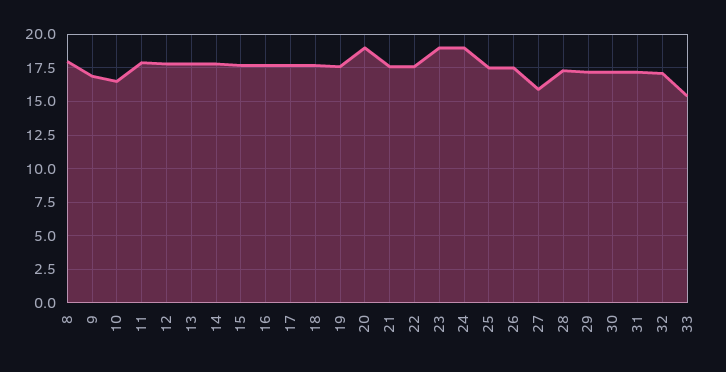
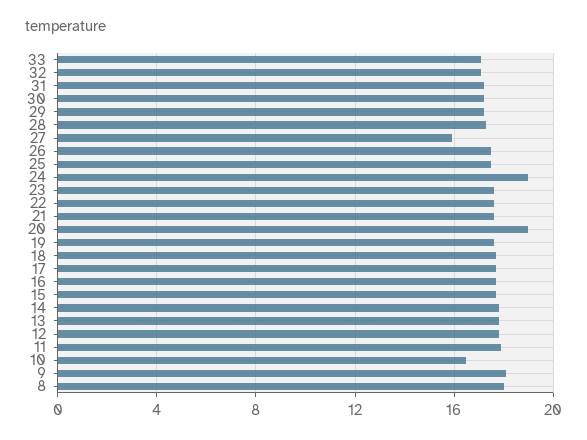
9: 17 -> 18
23: 19 -> 17.5
33: 15.5 -> 17

